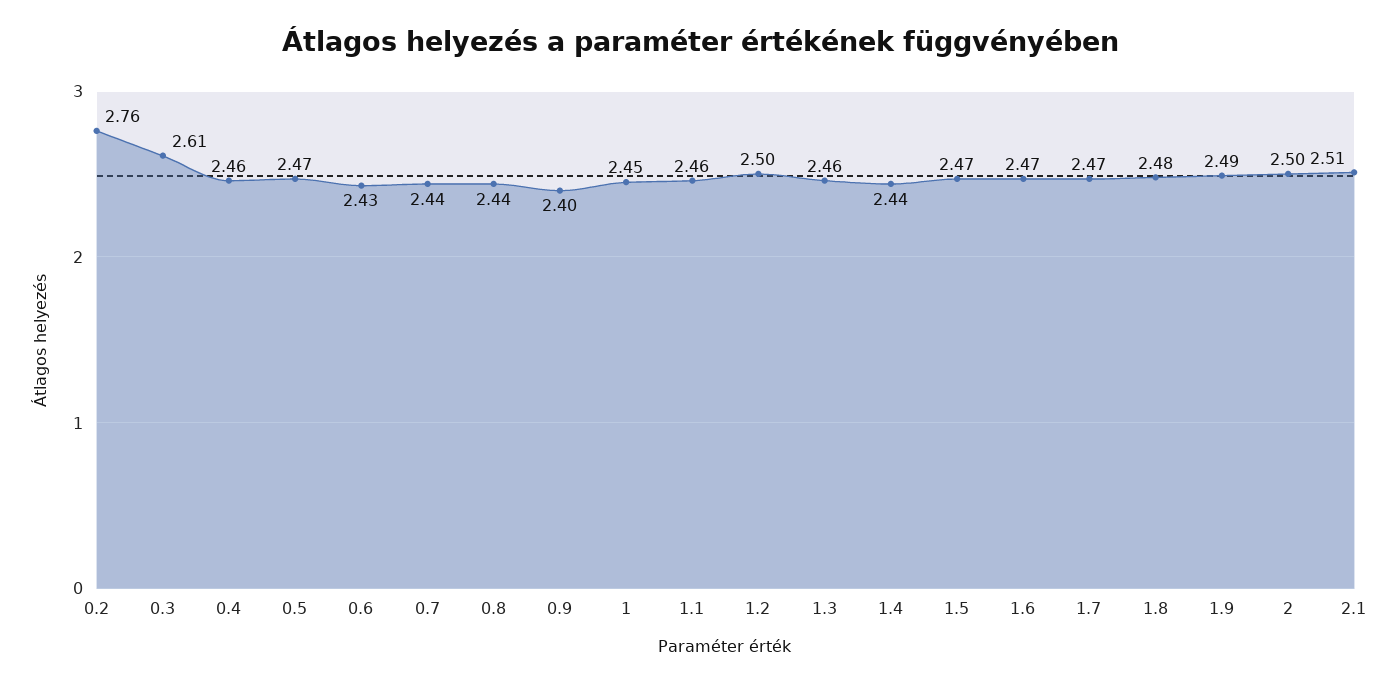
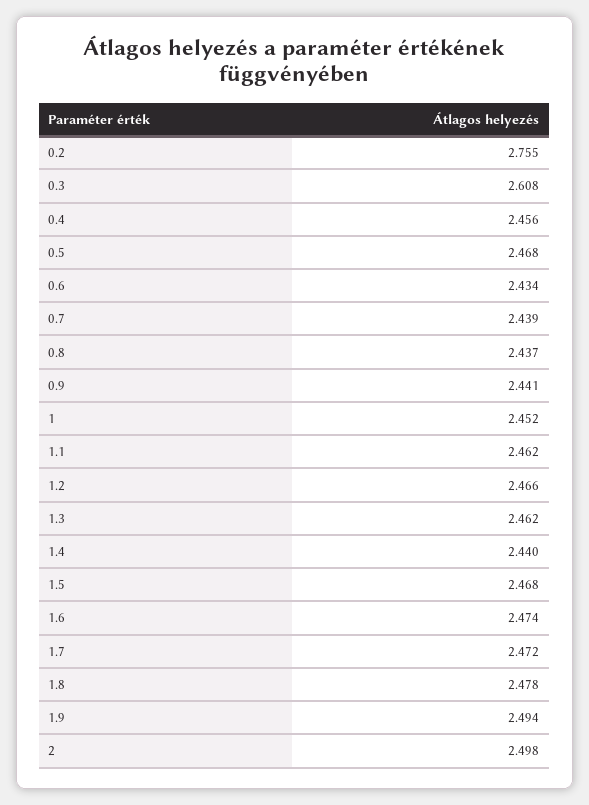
0.9: 2.4 -> 2.441
1.2: 2.5 -> 2.466
2.1: 2.51 -> none

